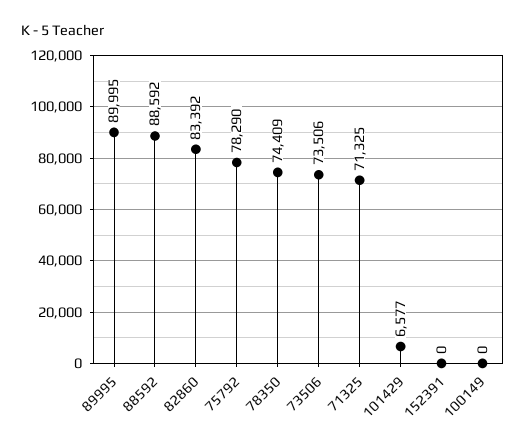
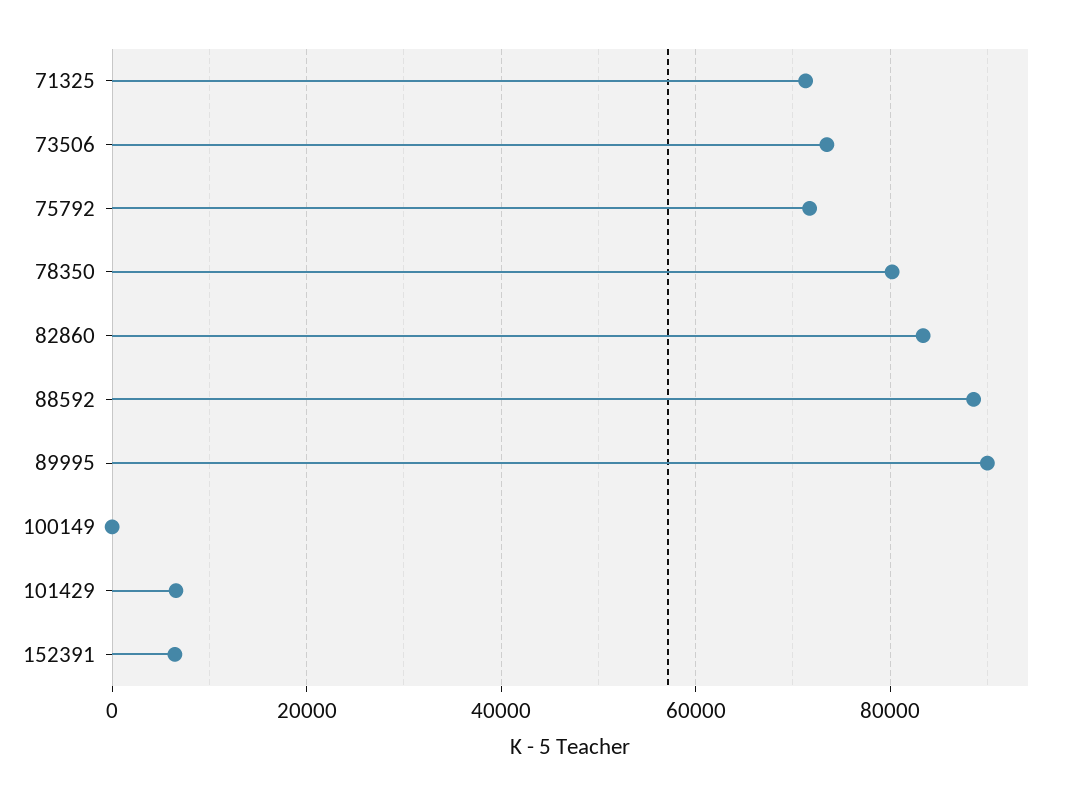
75792: 78290 -> 72000
78350: 74409 -> 80000
152391: 0 -> 6000

